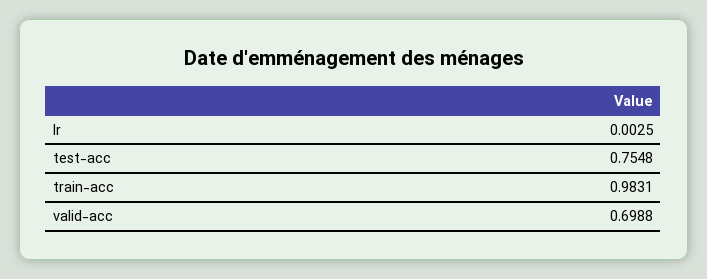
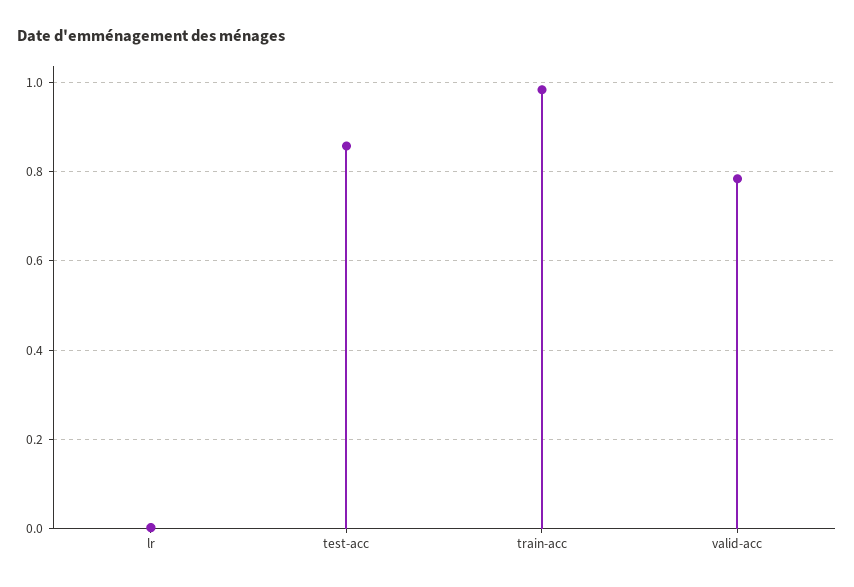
test-acc: 0.7548 -> 0.86
valid-acc: 0.6988 -> 0.78

